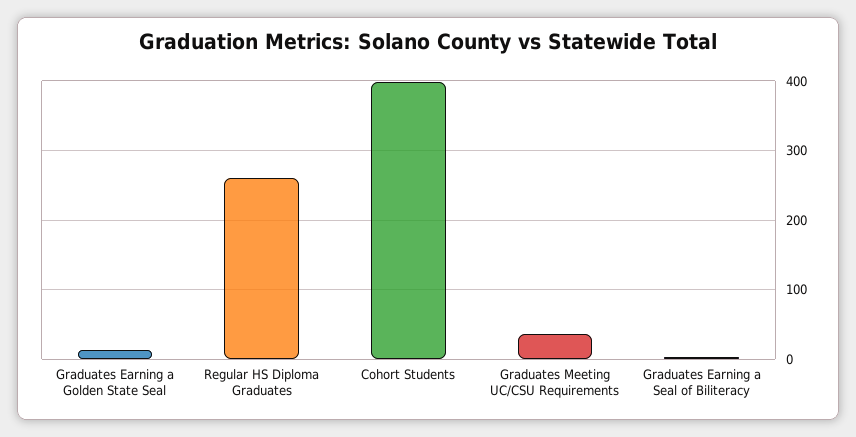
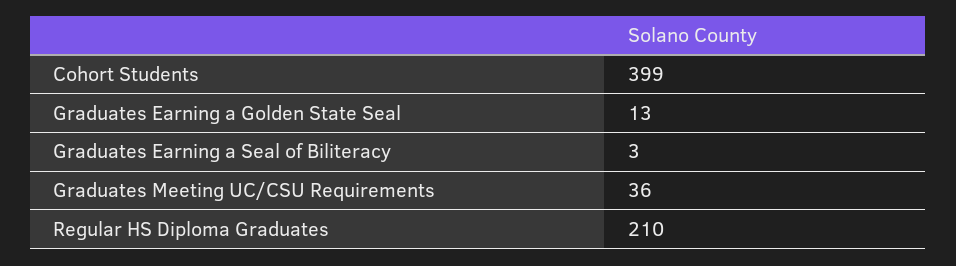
Regular HS Diploma Graduates: 260 -> 210

